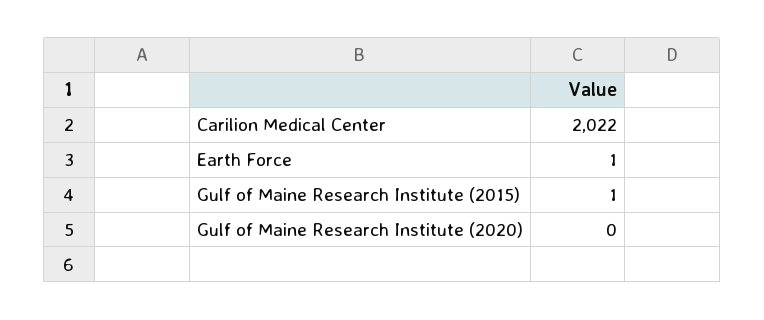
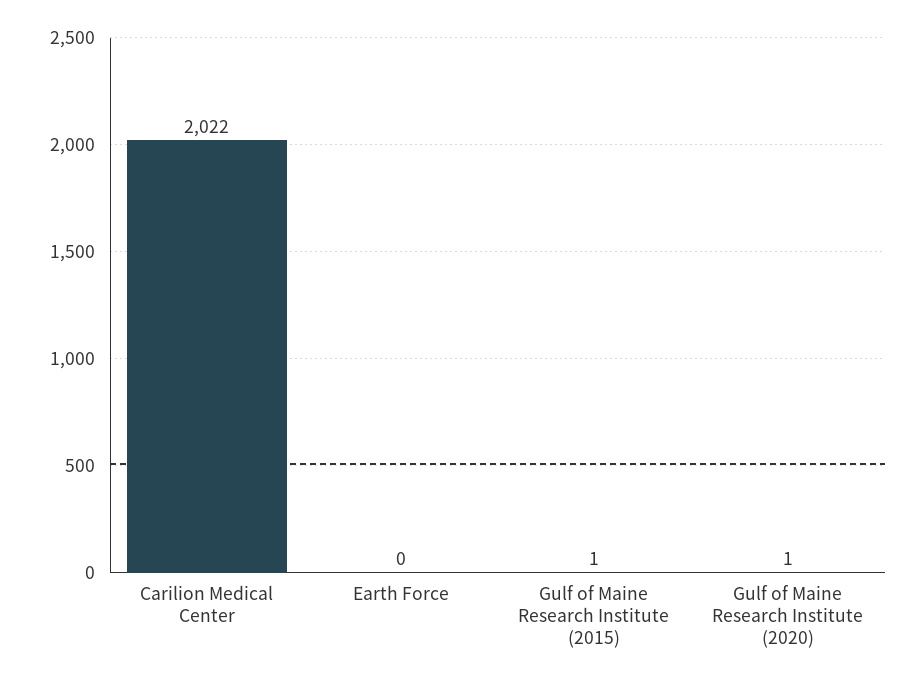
Earth Force: 1 -> 0
Gulf of Maine Research Institute (2020): 0 -> 1

